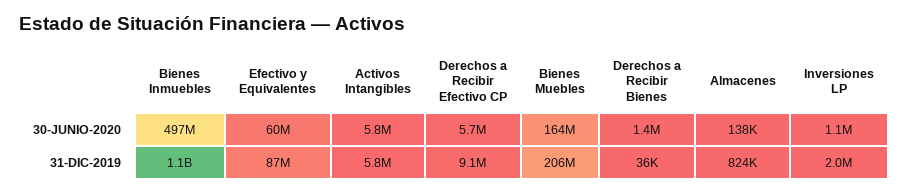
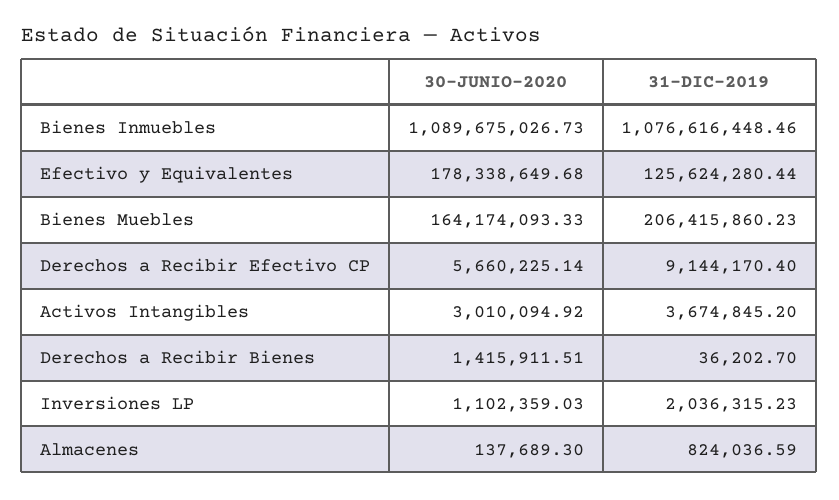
Bienes Inmuebles, 30-JUNIO-2020: 497000000 -> 1089675026.73
Efectivo y Equivalentes, 30-JUNIO-2020: 60000000 -> 178338649.68
Activos Intangibles, 30-JUNIO-2020: 5800000 -> 3010094.92
Efectivo y Equivalentes, 31-DIC-2019: 87000000 -> 125624280.44
Activos Intangibles, 31-DIC-2019: 5800000 -> 3674845.2

